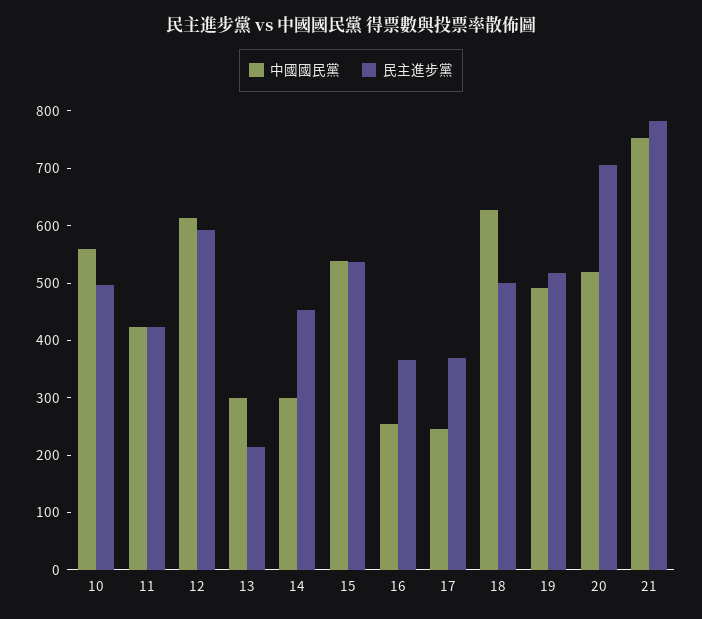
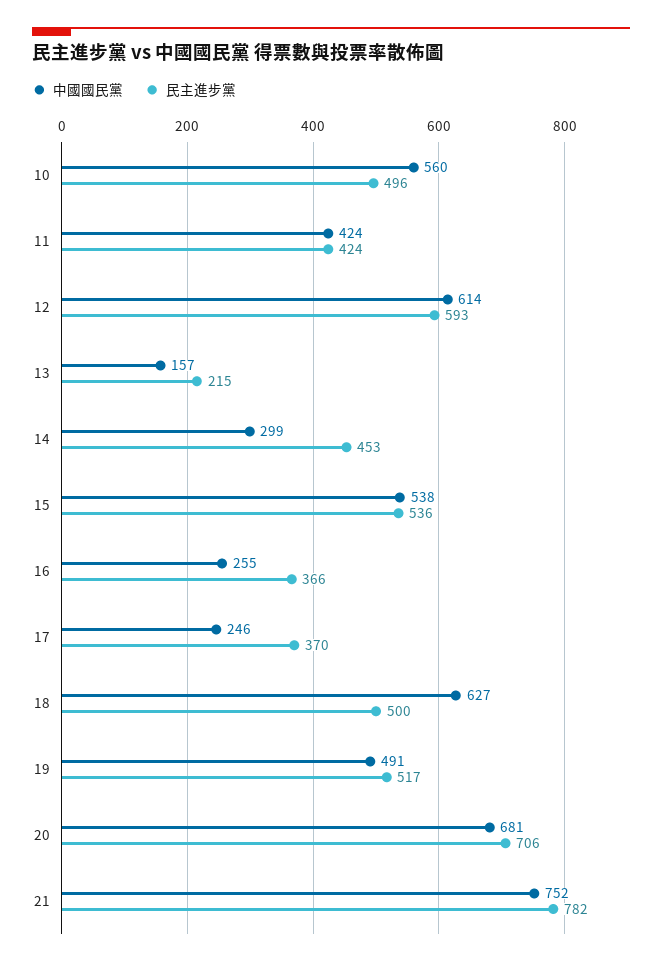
中國國民黨, 13: 300 -> 157
中國國民黨, 20: 520 -> 681

